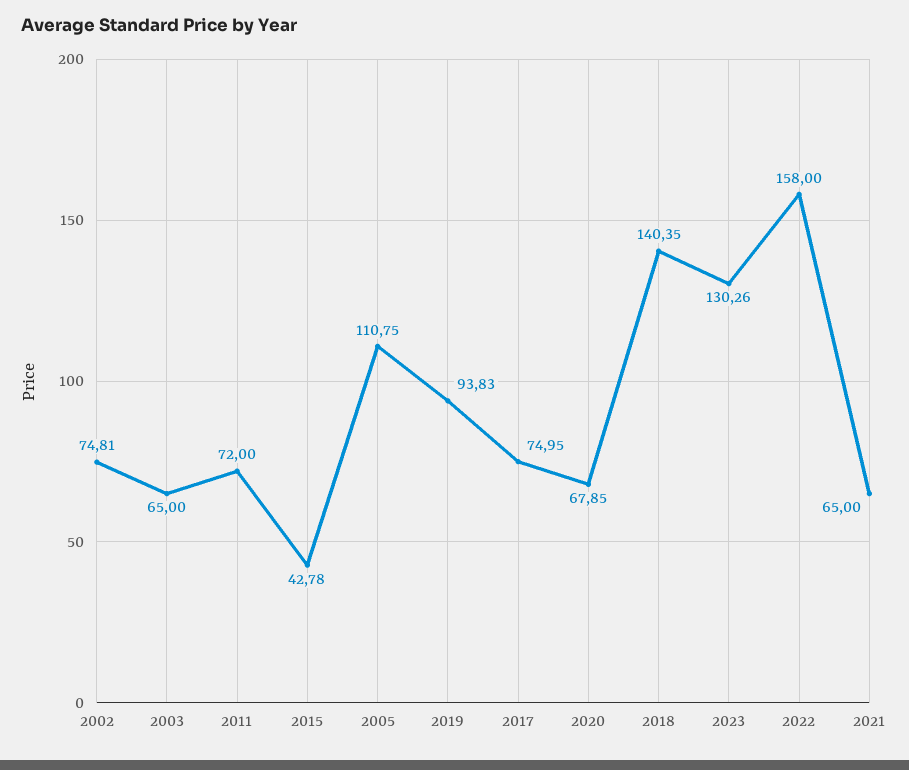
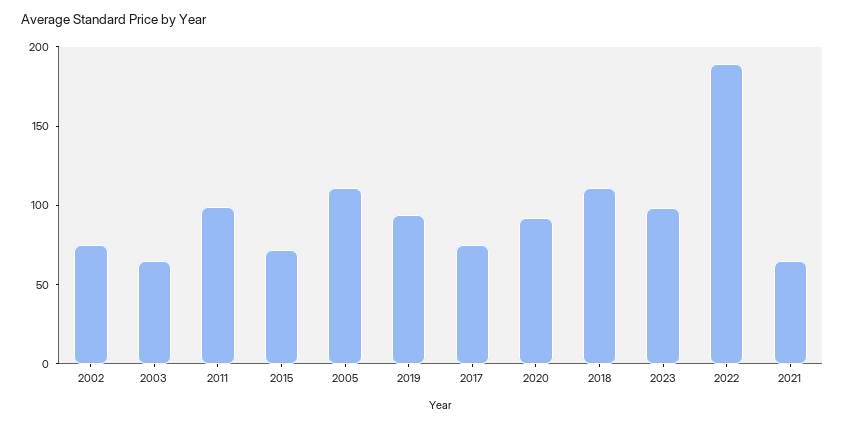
2011: 72 -> 100
2015: 42.78 -> 70
2020: 67.85 -> 90
2018: 140.35 -> 110
2023: 130.26 -> 100
2022: 158 -> 190

